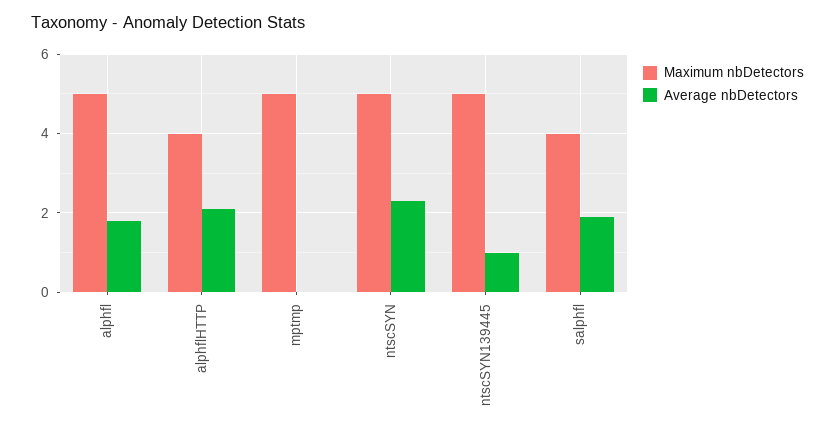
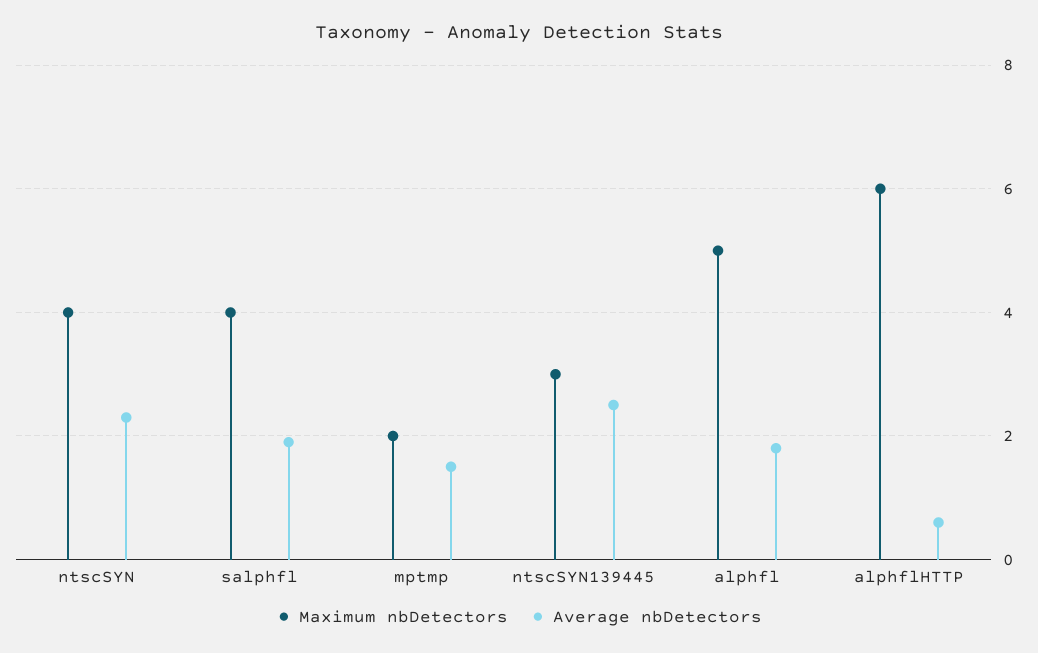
Maximum nbDetectors, alphflHTTP: 4 -> 6
Average nbDetectors, alphflHTTP: 2 -> 0.5
Maximum nbDetectors, mptmp: 5 -> 2
Average nbDetectors, mptmp: 0 -> 1.5
Maximum nbDetectors, ntscSYN: 5 -> 4
Maximum nbDetectors, ntscSYN139445: 5 -> 3
Average nbDetectors, ntscSYN139445: 1 -> 2.5

